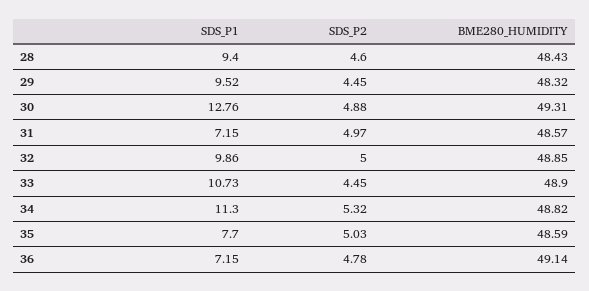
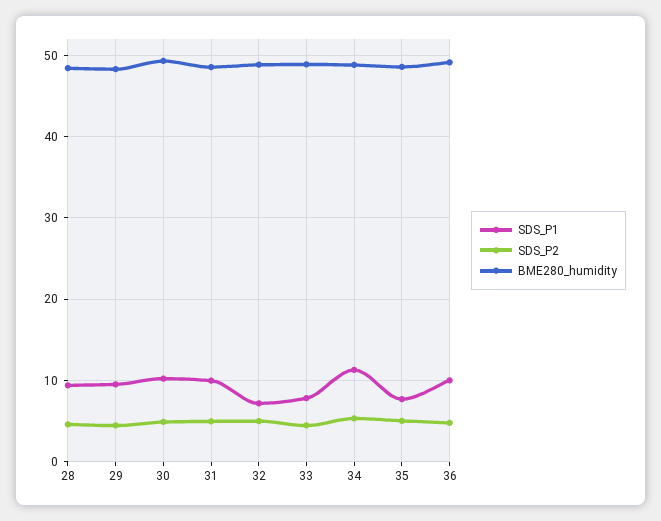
SDS_P1, 30: 12.76 -> 10
SDS_P1, 31: 7.15 -> 10
SDS_P1, 32: 9.86 -> 7
SDS_P1, 33: 10.73 -> 8
SDS_P1, 36: 7.15 -> 10

